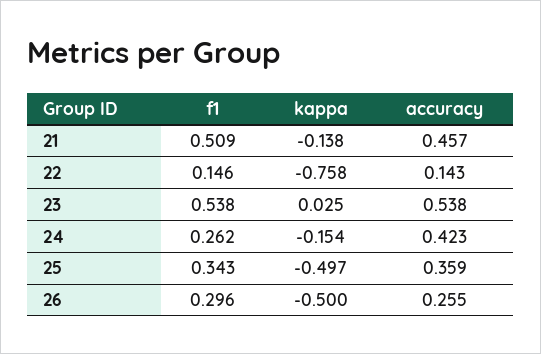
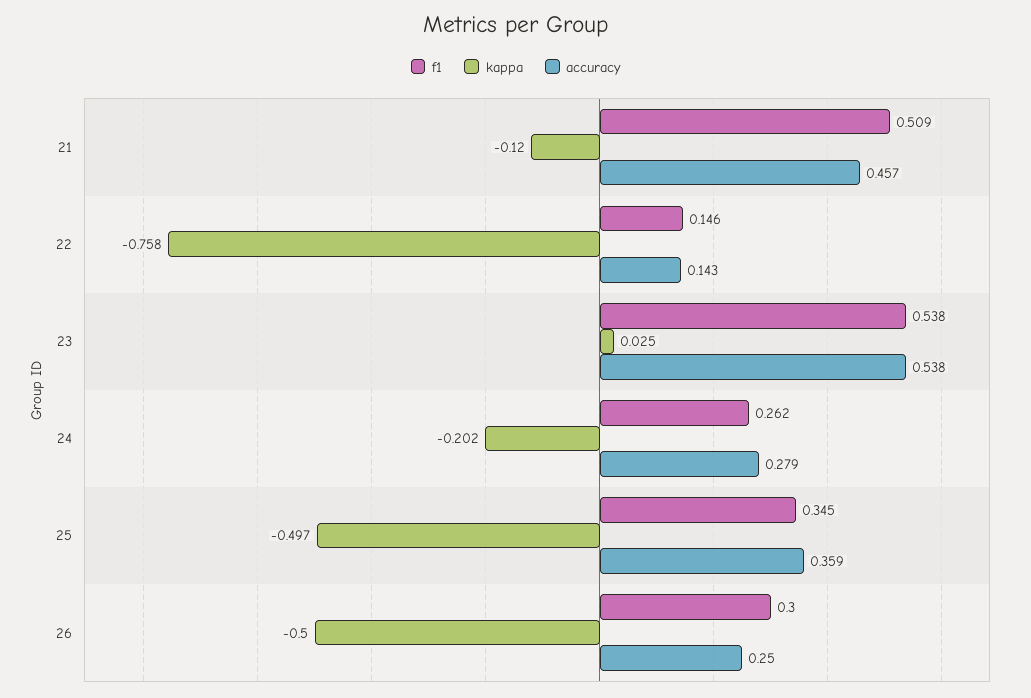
kappa, 21: -0.138 -> -0.12
kappa, 24: -0.154 -> -0.202
accuracy, 24: 0.423 -> 0.279
f1, 25: 0.343 -> 0.345
f1, 26: 0.296 -> 0.3
accuracy, 26: 0.255 -> 0.25

